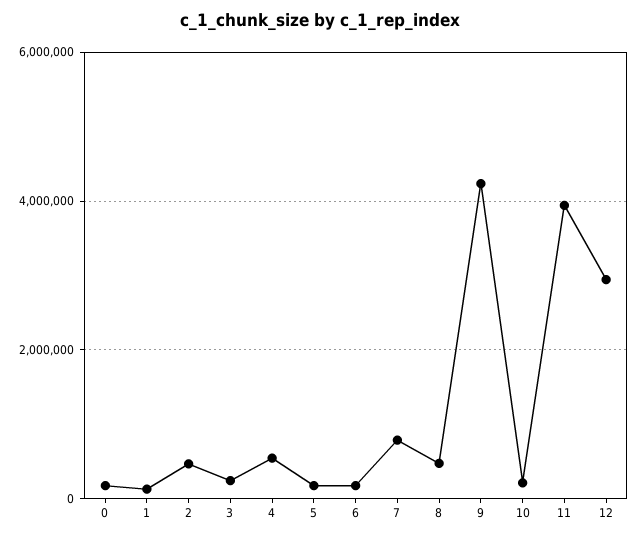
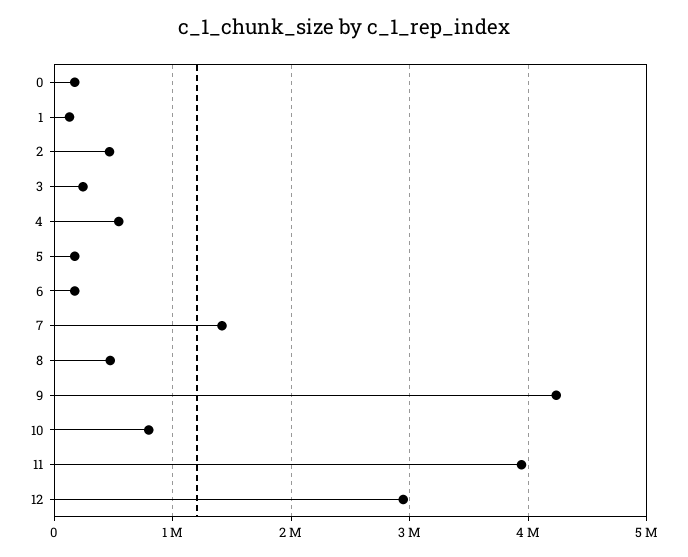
7: 800000 -> 1400000
10: 200000 -> 800000

